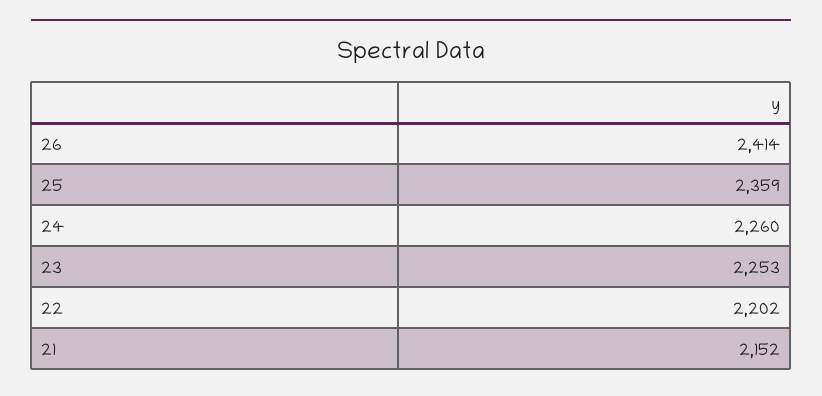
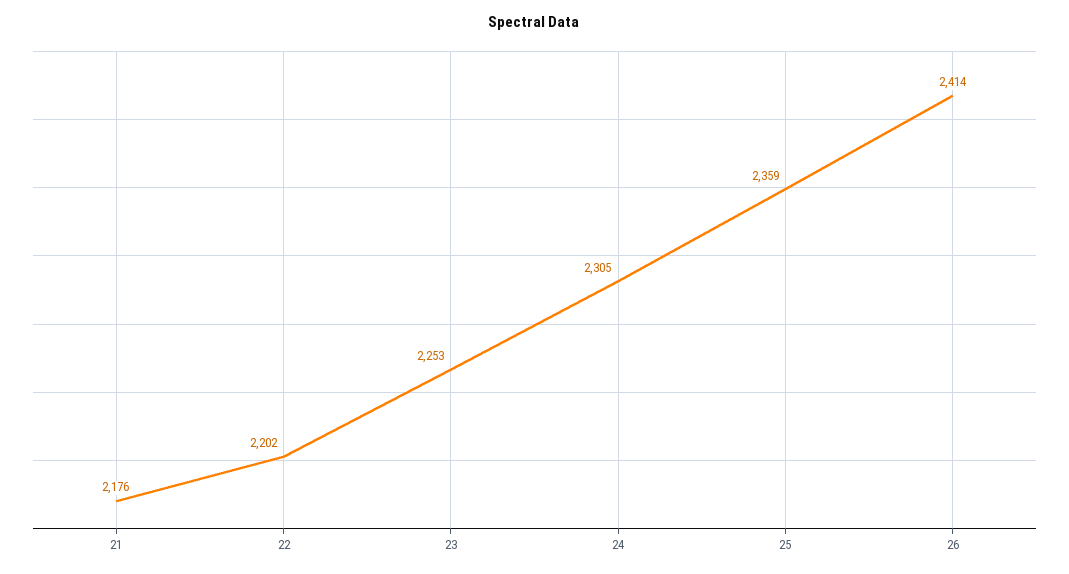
24: 2260 -> 2305
21: 2152 -> 2176

